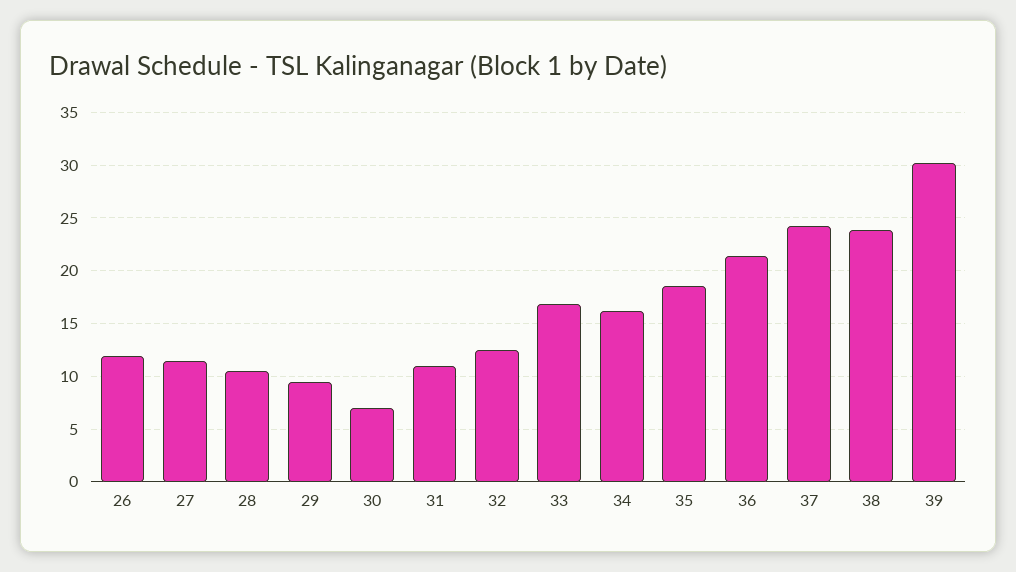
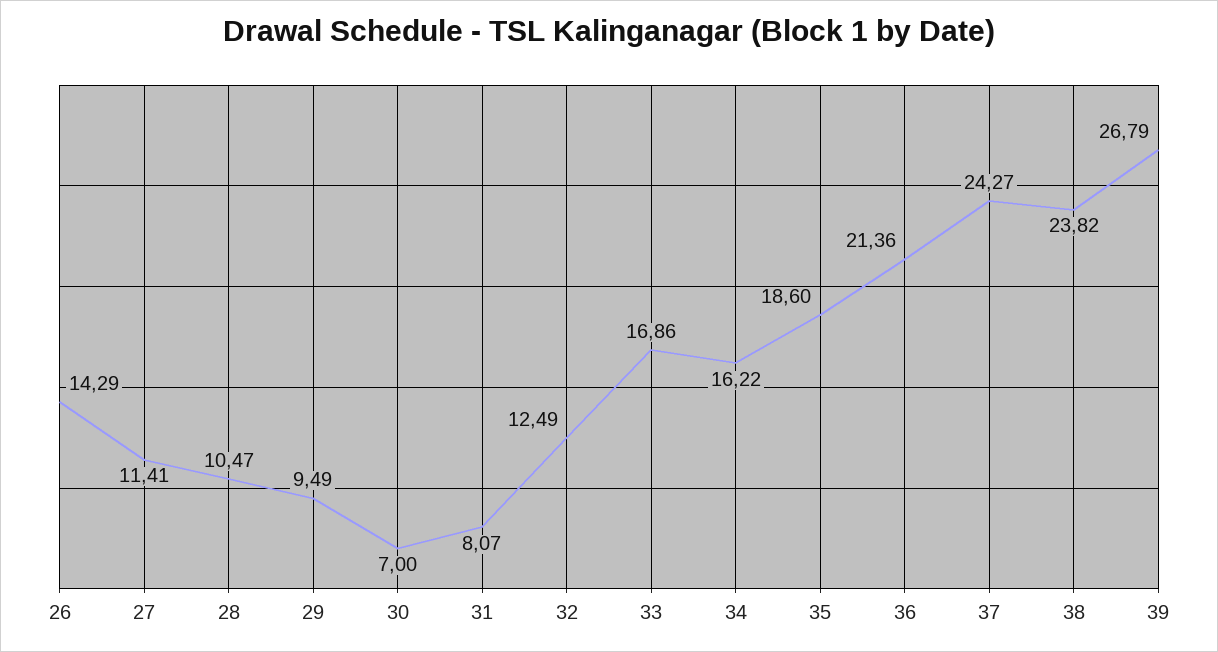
26: 12 -> 14.29
31: 11 -> 8.07
39: 30 -> 26.79

